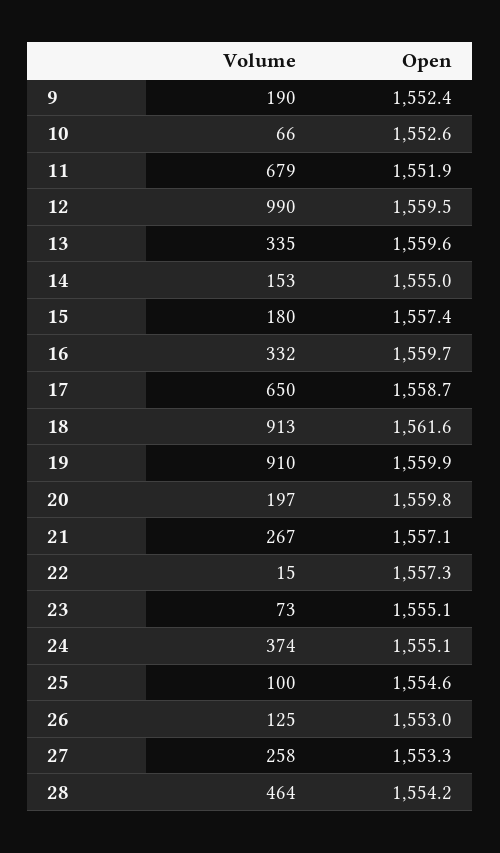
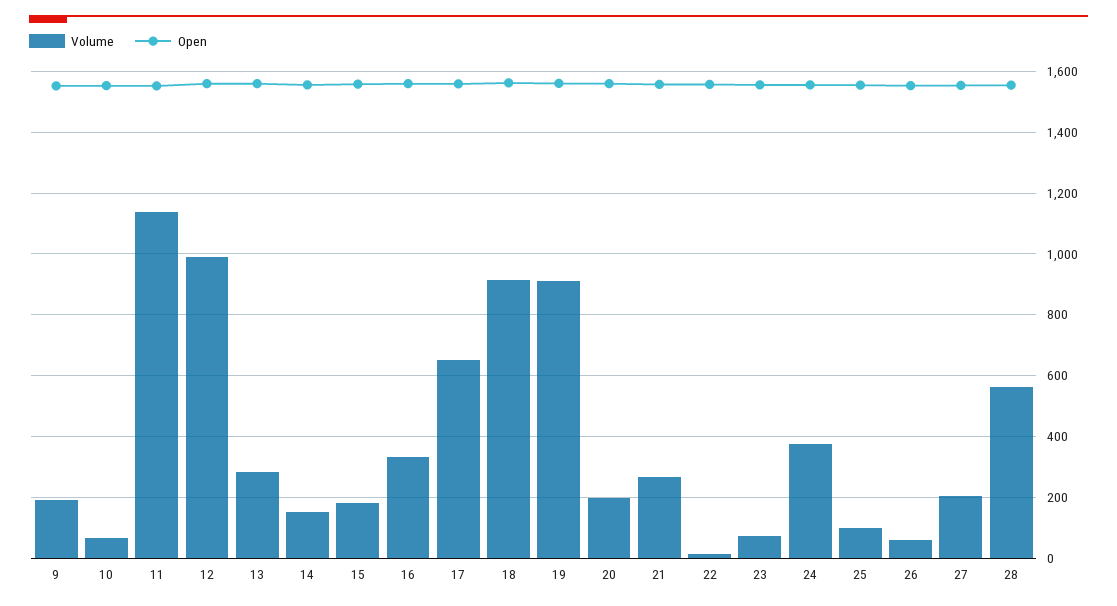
Volume, 11: 679 -> 1140
Volume, 13: 335 -> 280
Volume, 26: 125 -> 60
Volume, 27: 258 -> 200
Volume, 28: 464 -> 560

